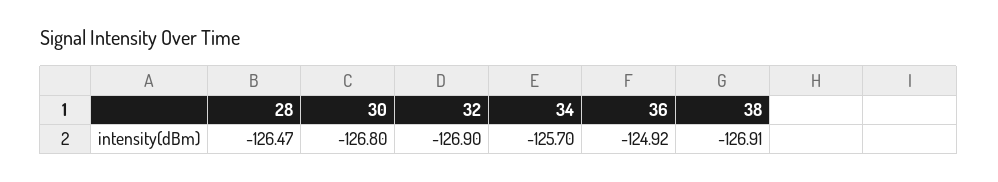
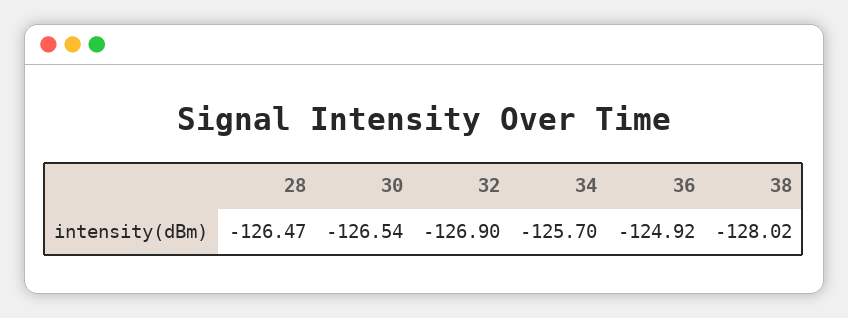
30: -126.8 -> -126.54
38: -126.91 -> -128.02

